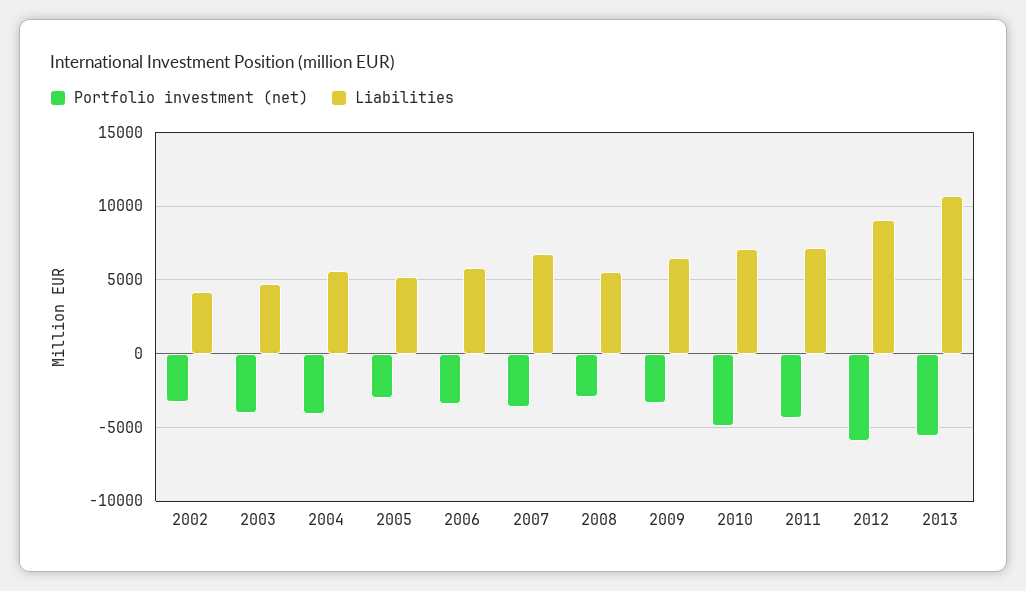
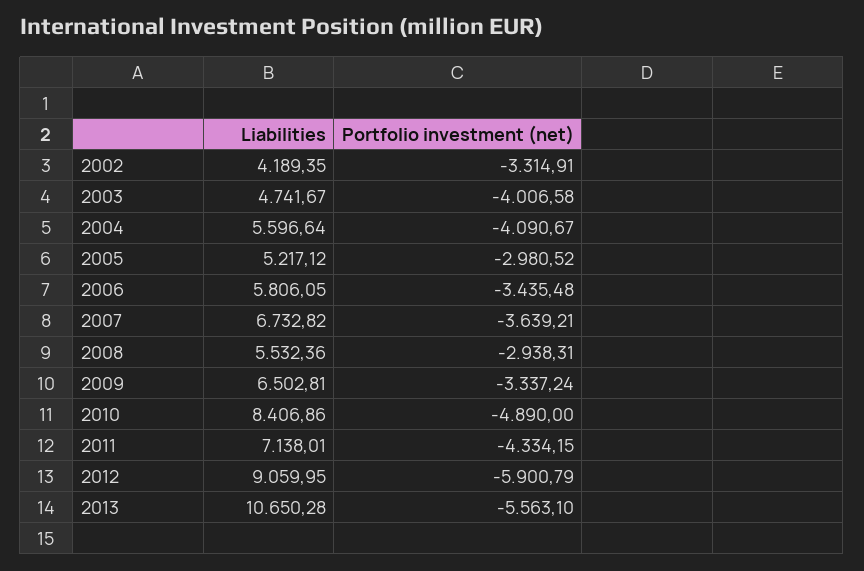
Liabilities, 2010: 7000 -> 8406.86

